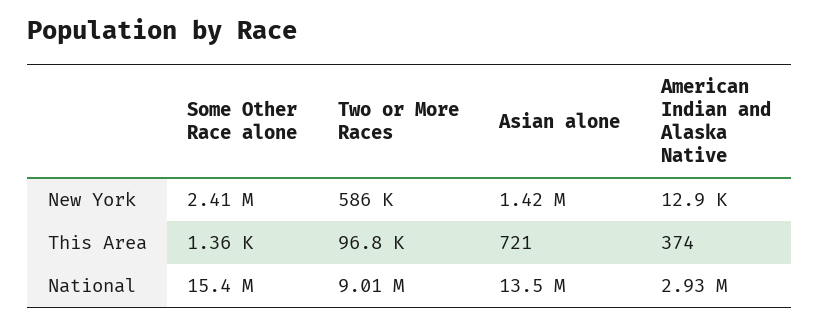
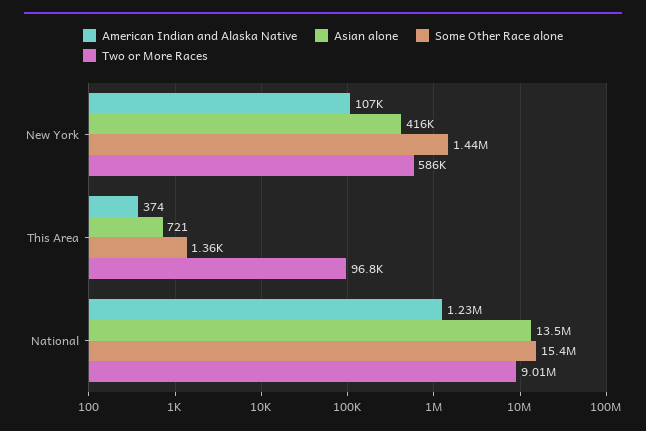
Some Other Race alone, New York: 2410000 -> 1440000
Asian alone, New York: 1420000 -> 416000
American Indian and Alaska Native, New York: 12900 -> 107000
American Indian and Alaska Native, National: 2930000 -> 1230000

